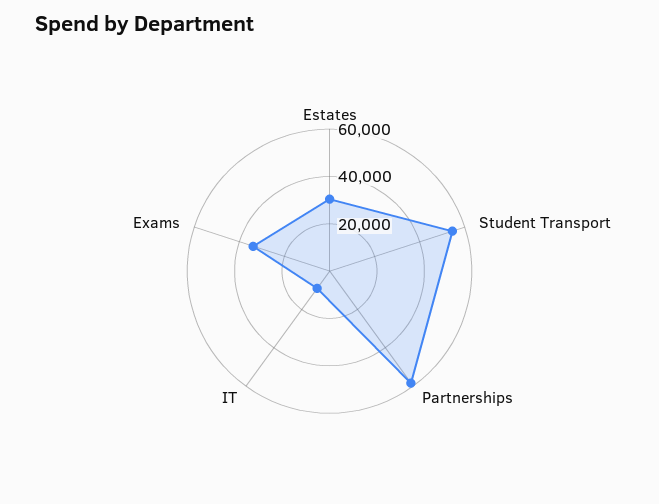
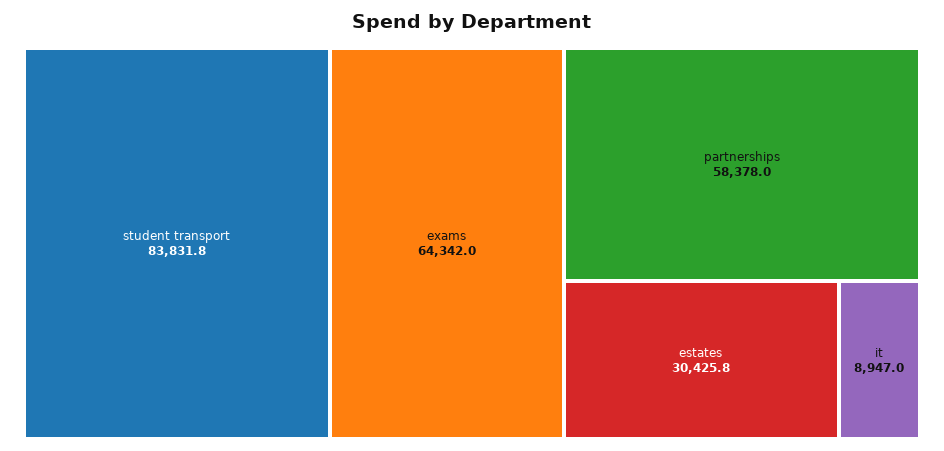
Student Transport: 55000 -> 83831.8
Exams: 35000 -> 64342

